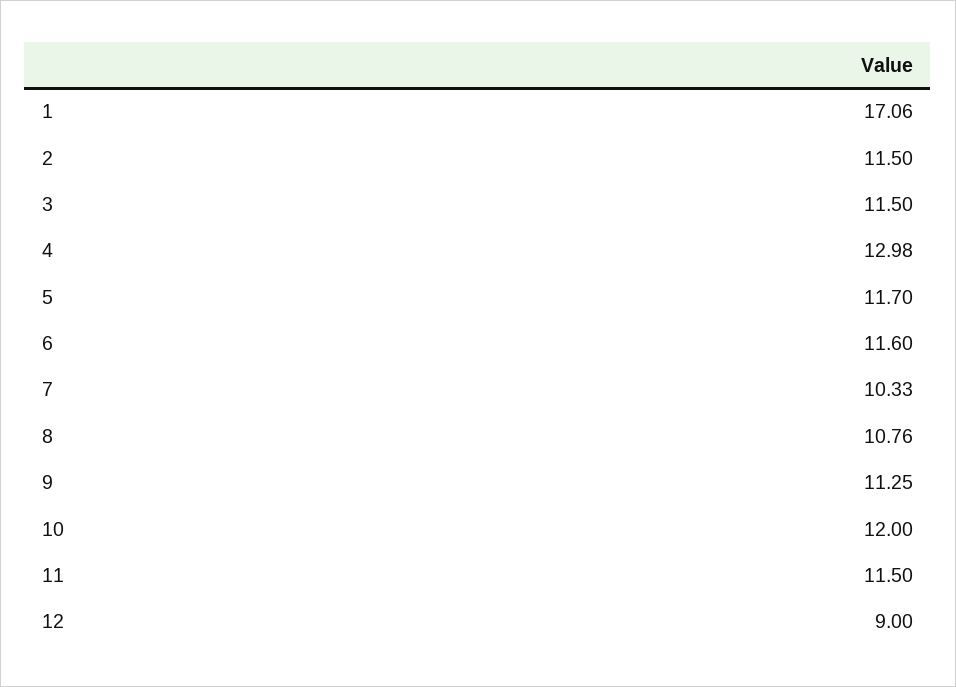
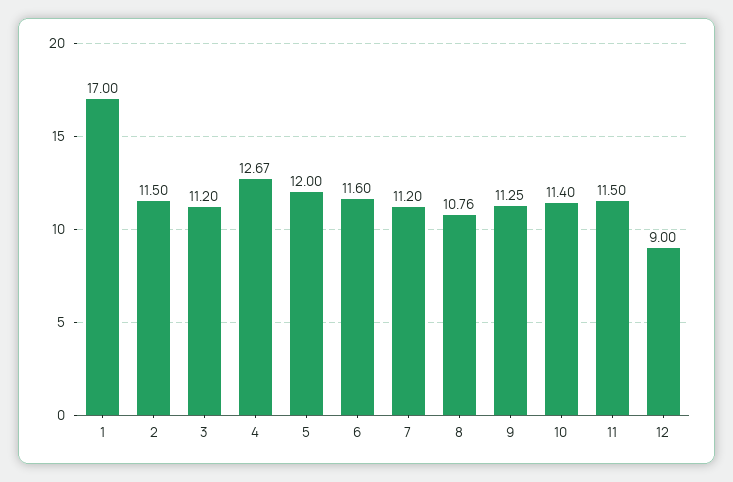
1: 17.06 -> 17
3: 11.5 -> 11.2
4: 12.98 -> 12.67
5: 11.7 -> 12
7: 10.33 -> 11.2
10: 12 -> 11.4

